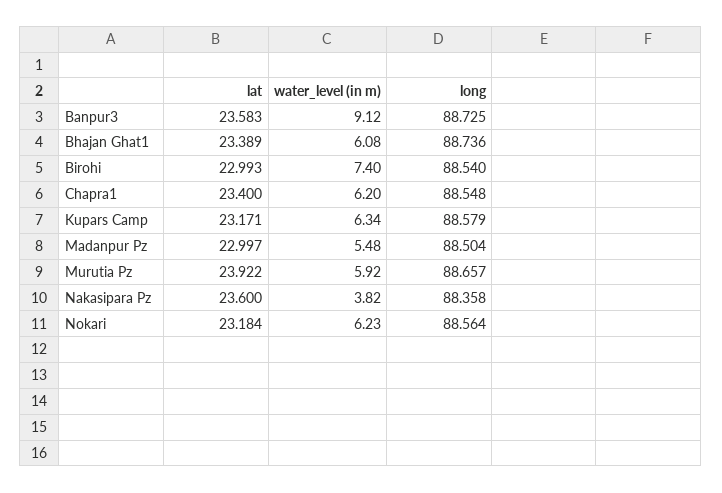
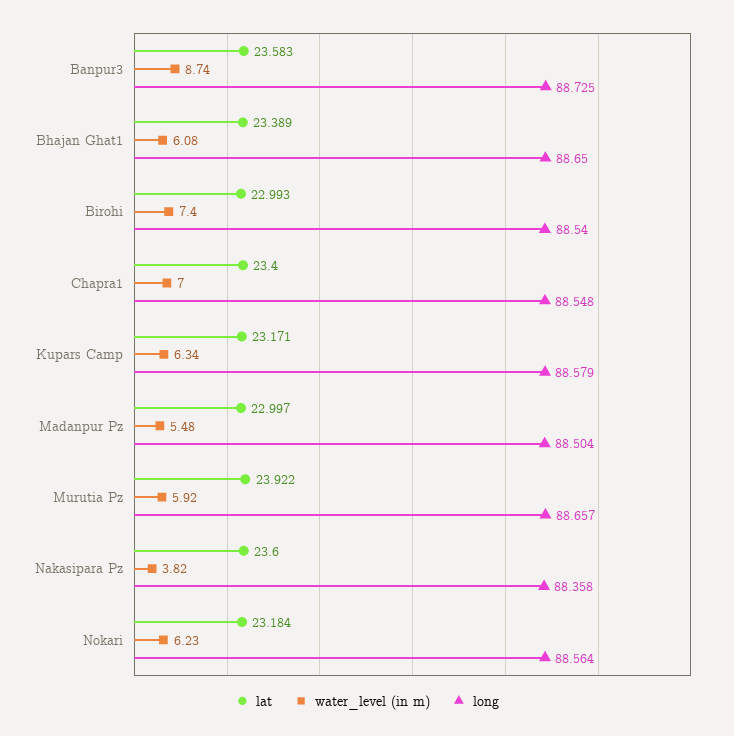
water_level (in m), Banpur3: 9.12 -> 8.74
long, Bhajan Ghat1: 88.736 -> 88.65
water_level (in m), Chapra1: 6.2 -> 7

